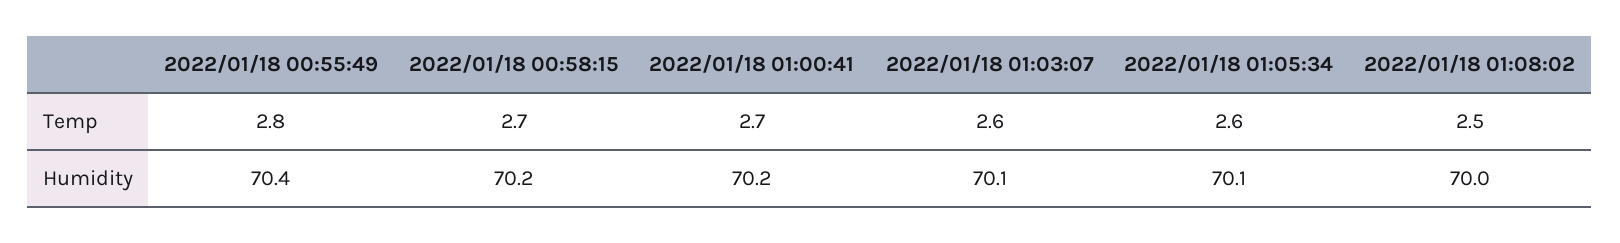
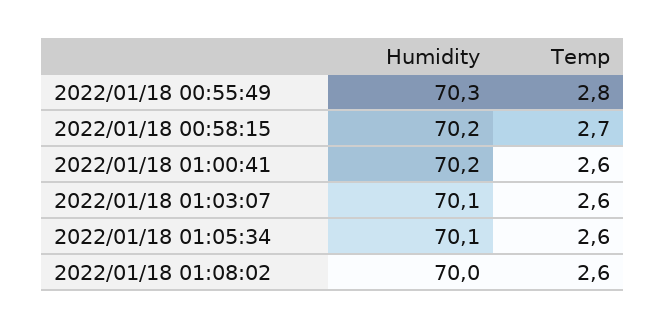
2022/01/18 01:00:41, Temp: 2.7 -> 2.6
2022/01/18 01:08:02, Temp: 2.5 -> 2.6
2022/01/18 00:55:49, Humidity: 70.4 -> 70.3

